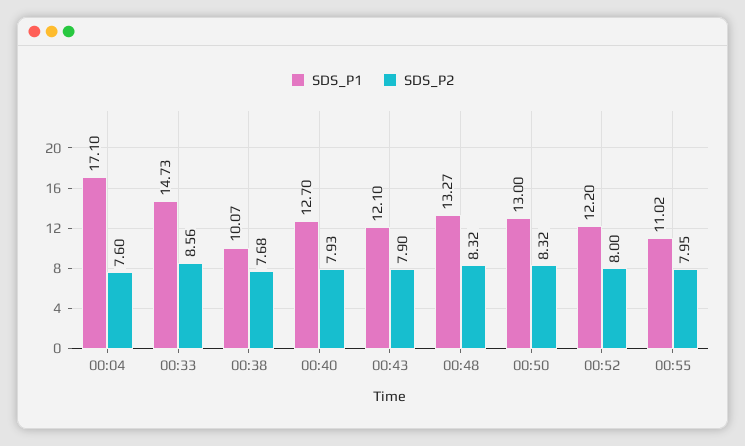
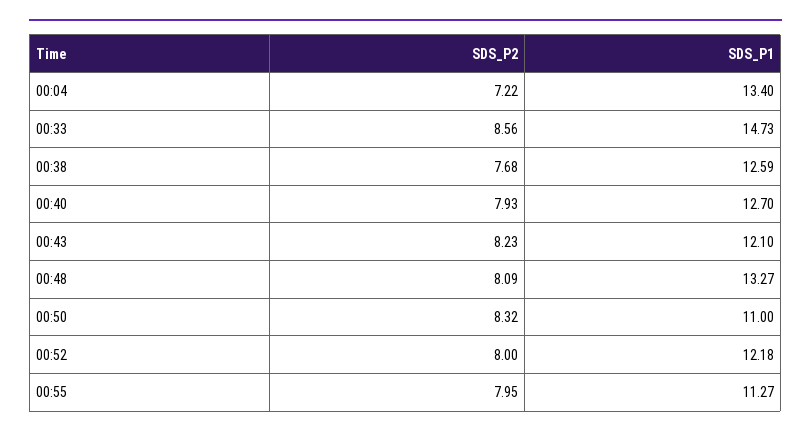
SDS_P1, 00:04: 17.1 -> 13.4
SDS_P2, 00:04: 7.6 -> 7.22
SDS_P1, 00:38: 10.07 -> 12.59
SDS_P2, 00:43: 7.9 -> 8.23
SDS_P2, 00:48: 8.32 -> 8.09
SDS_P1, 00:50: 13 -> 11
SDS_P1, 00:52: 12.2 -> 12.18
SDS_P1, 00:55: 11.02 -> 11.27

